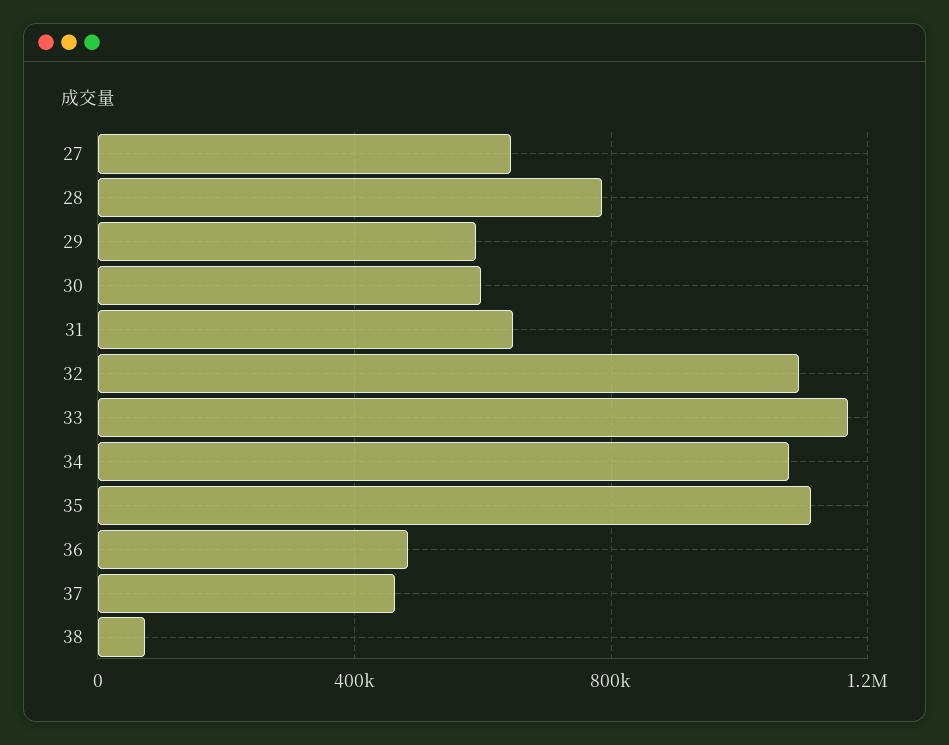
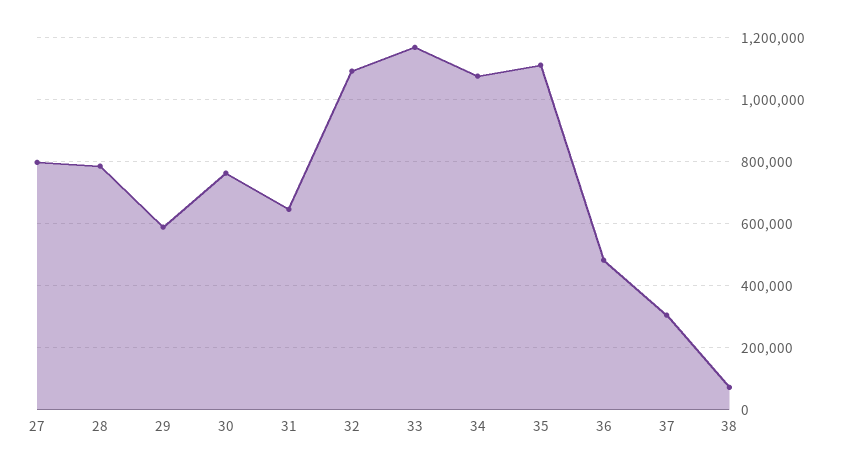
27: 650000 -> 800000
30: 600000 -> 760000
37: 450000 -> 300000

